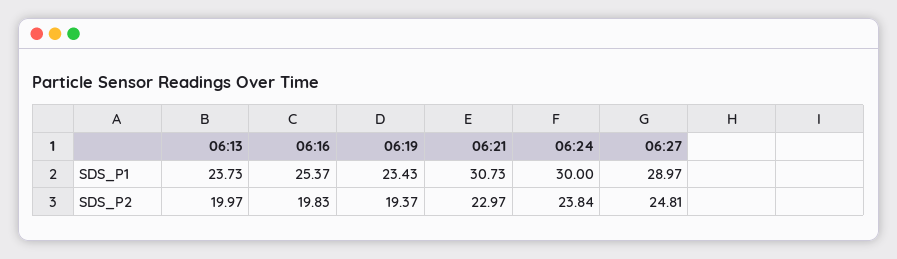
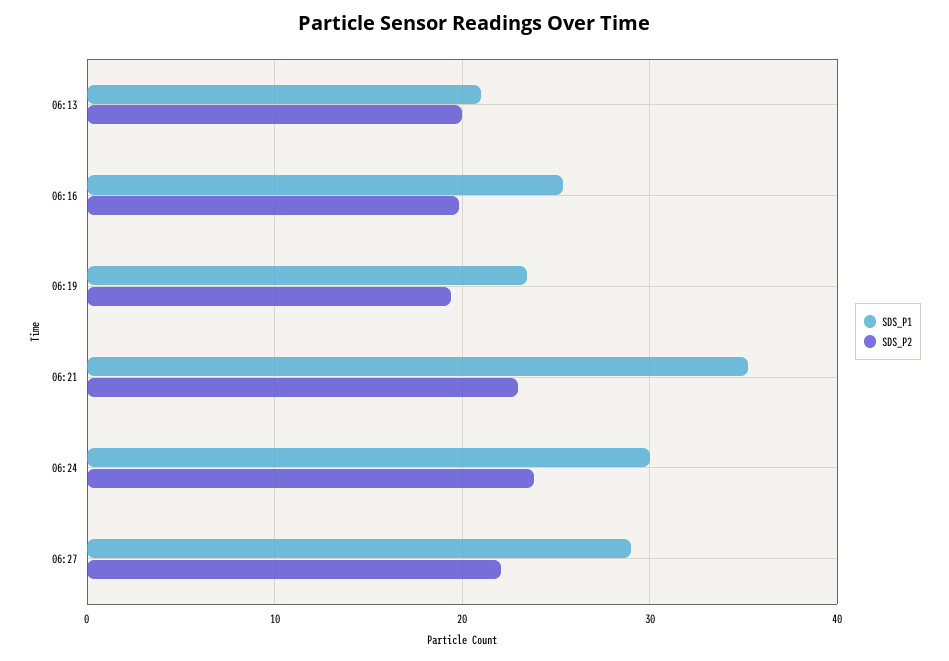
SDS_P1, 06:13: 23.73 -> 21
SDS_P1, 06:21: 30.73 -> 35
SDS_P2, 06:27: 24.81 -> 22

